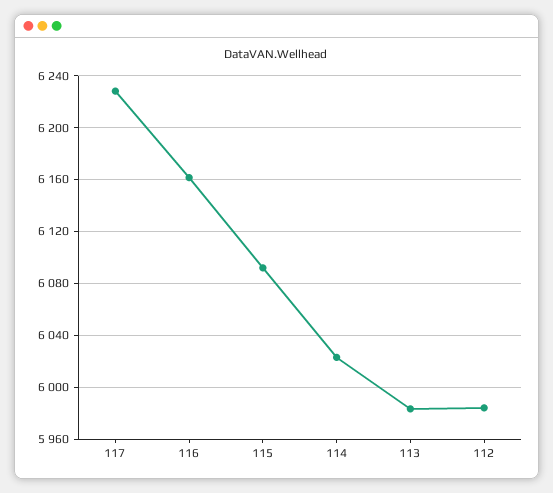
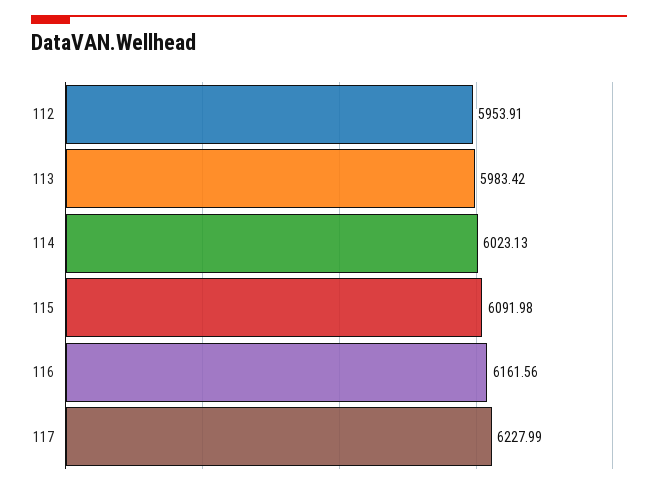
112: 5985 -> 5953.91

